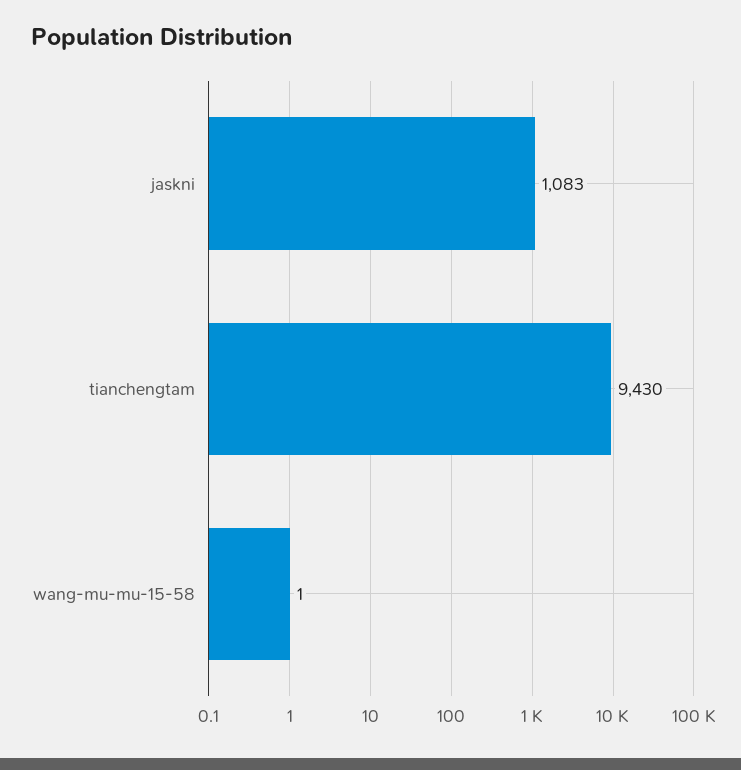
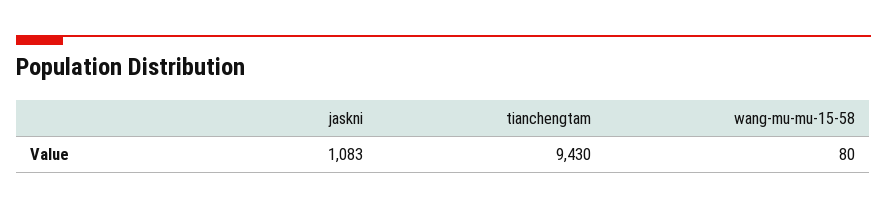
wang-mu-mu-15-58: 1 -> 80

